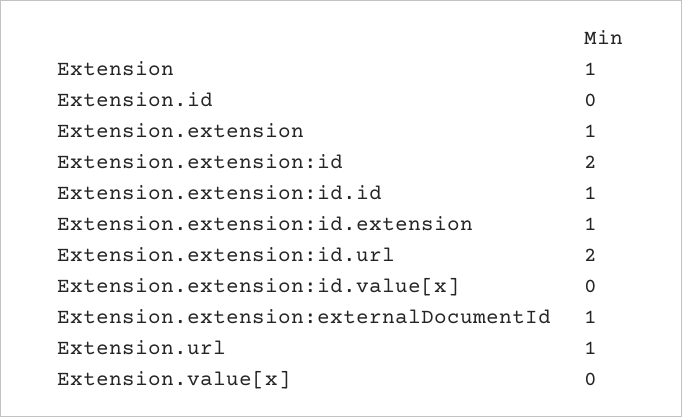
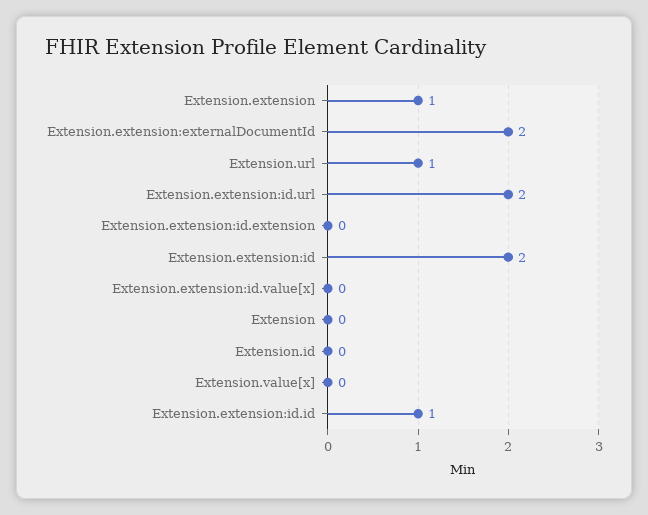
Extension: 1 -> 0
Extension.extension:id.extension: 1 -> 0
Extension.extension:externalDocumentId: 1 -> 2

